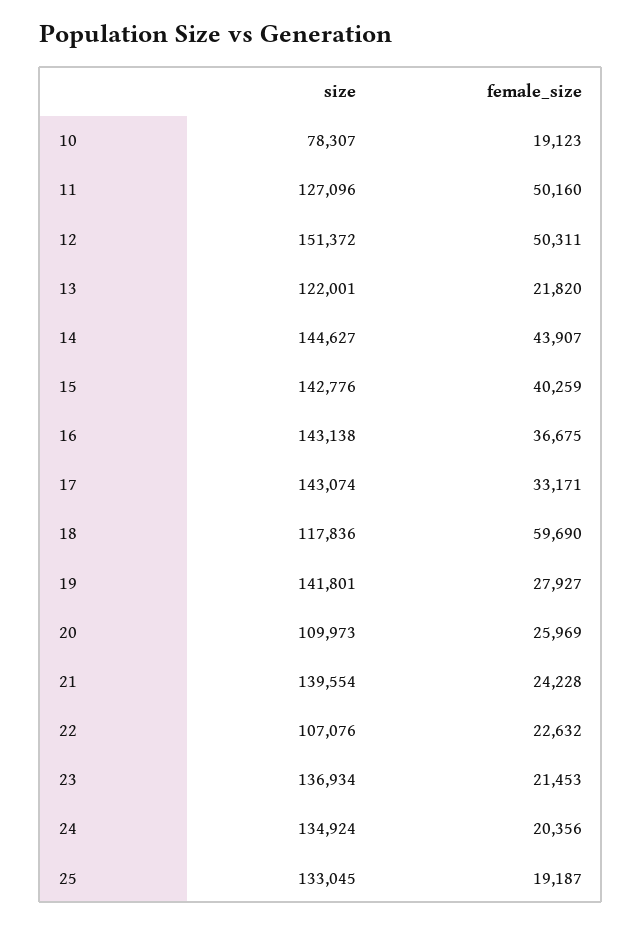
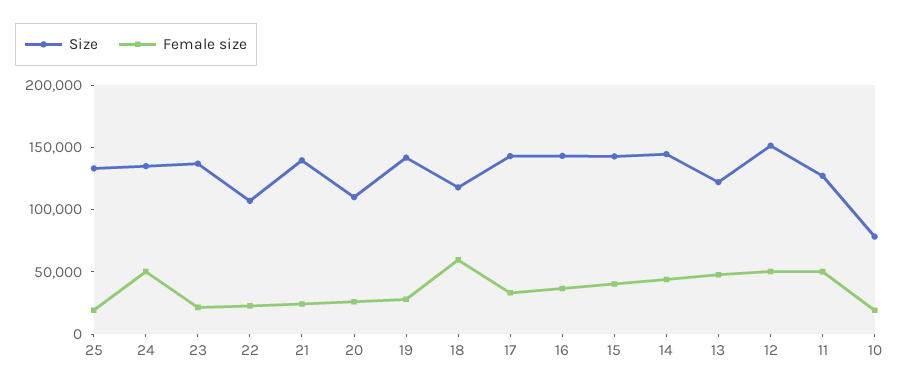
female_size, 13: 21820 -> 50000
female_size, 24: 20356 -> 50000

